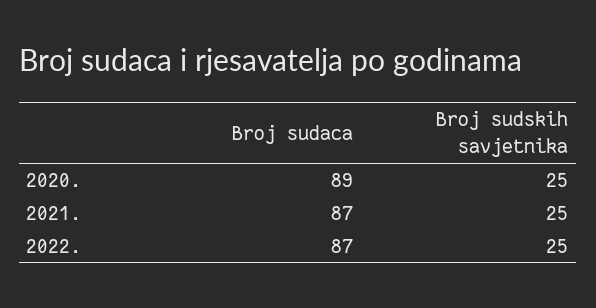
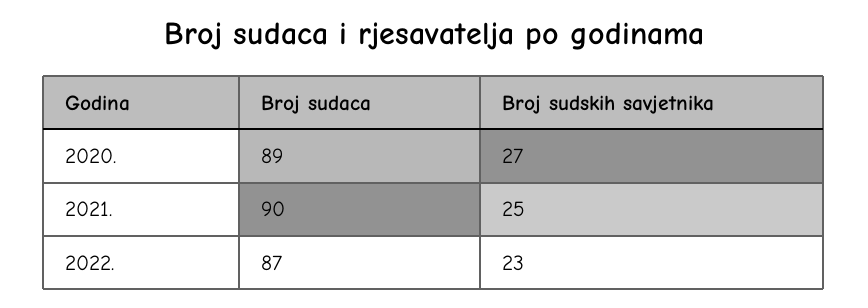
Broj sudskih savjetnika, 2020.: 25 -> 27
Broj sudaca, 2021.: 87 -> 90
Broj sudskih savjetnika, 2022.: 25 -> 23

